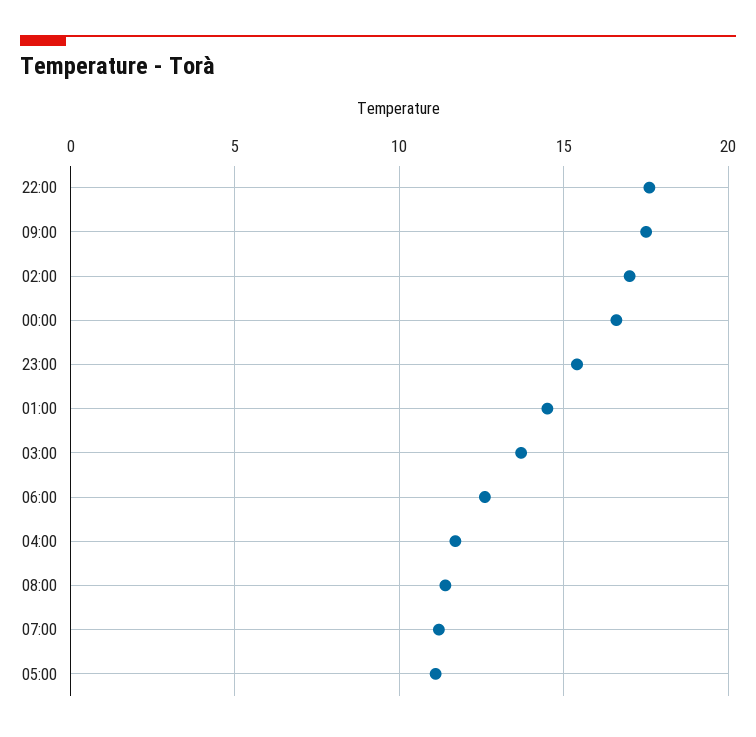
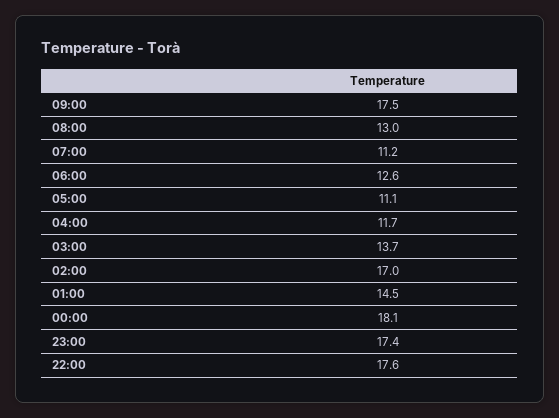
00:00: 16.5 -> 18.1
23:00: 15.5 -> 17.4
08:00: 11.5 -> 13

